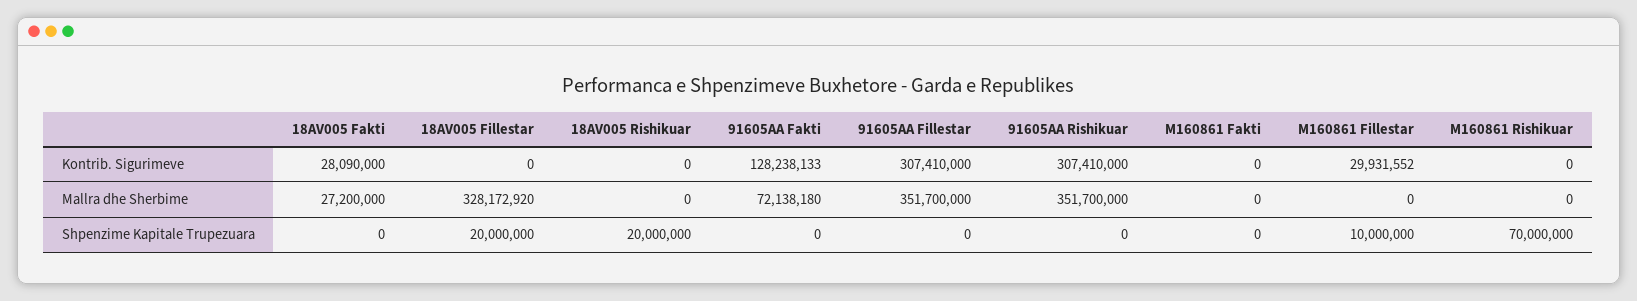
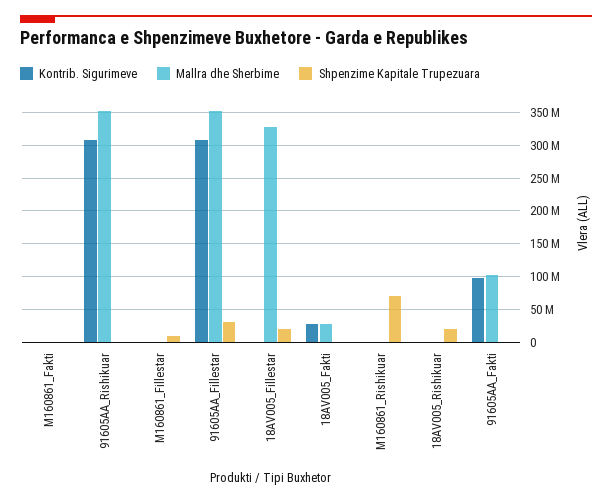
Kontrib. Sigurimeve, 91605AA Fakti: 128238133 -> 100000000
Kontrib. Sigurimeve, M160861 Fillestar: 29931552 -> 0
Mallra dhe Sherbime, 91605AA Fakti: 72138180 -> 100000000
Shpenzime Kapitale Trupezuara, 91605AA Fillestar: 0 -> 30000000

